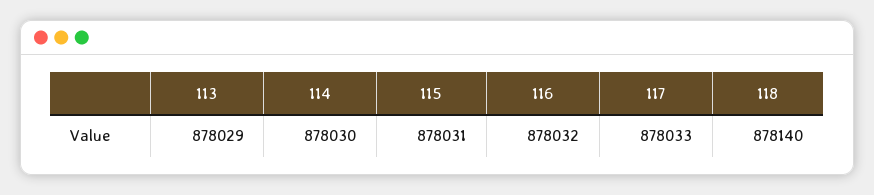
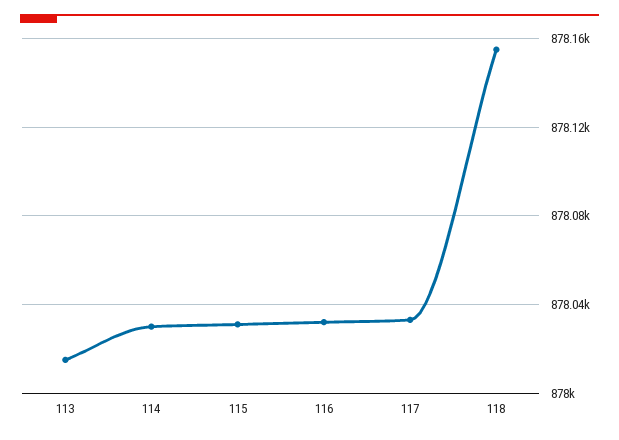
113: 878029 -> 878015
118: 878140 -> 878155

